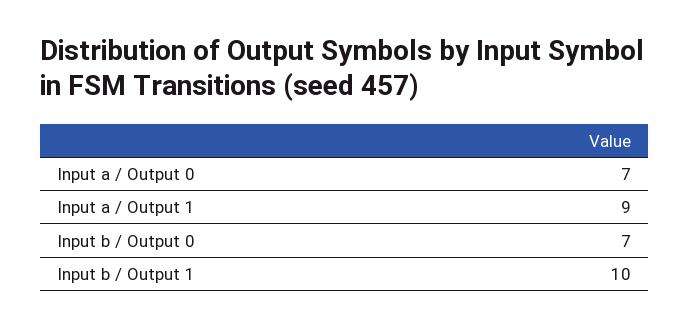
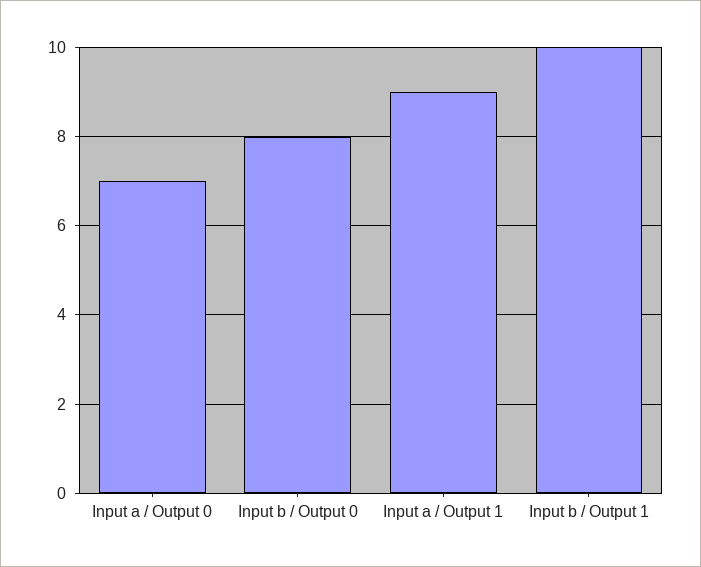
Input b / Output 0: 7 -> 8

